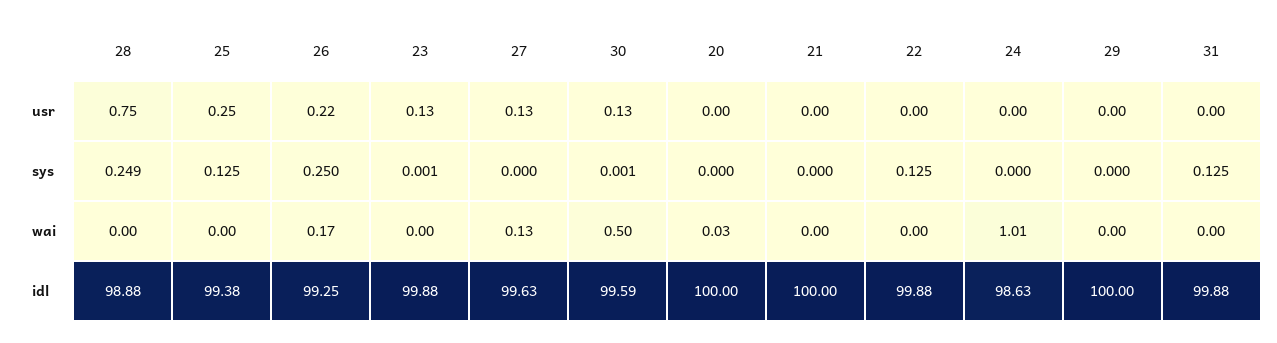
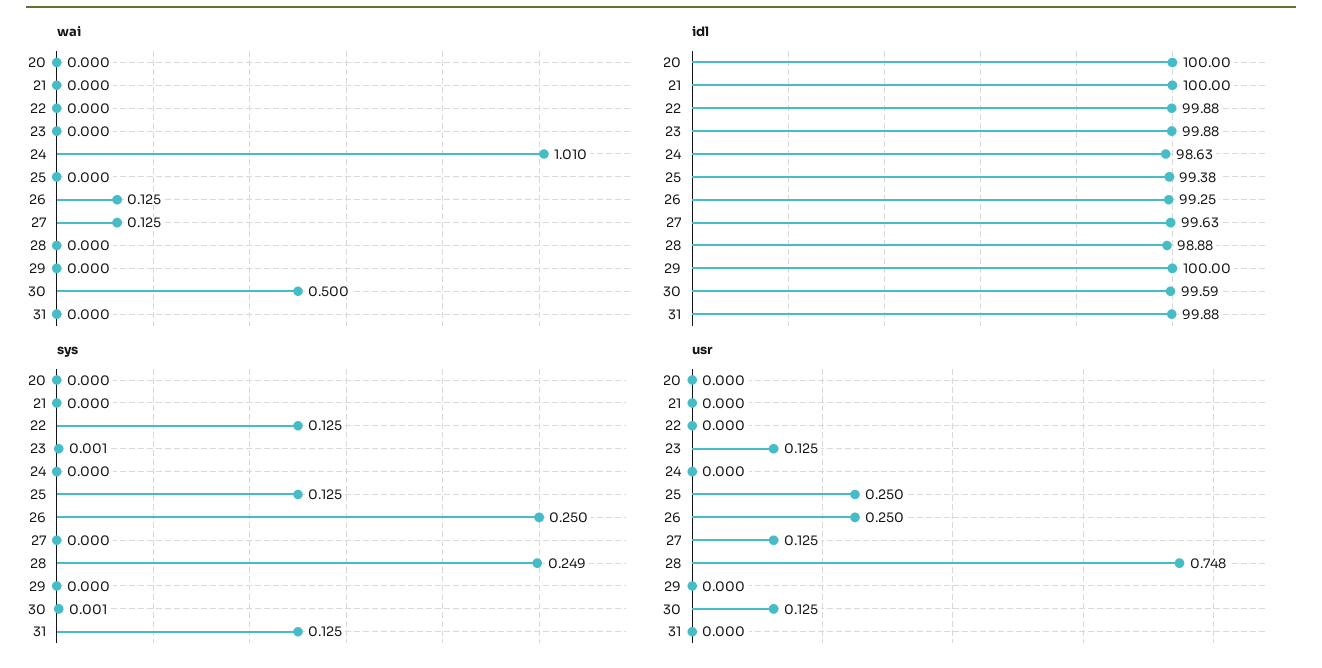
usr, 26: 0.22 -> 0.25
wai, 26: 0.17 -> 0.125
wai, 20: 0.03 -> 0

